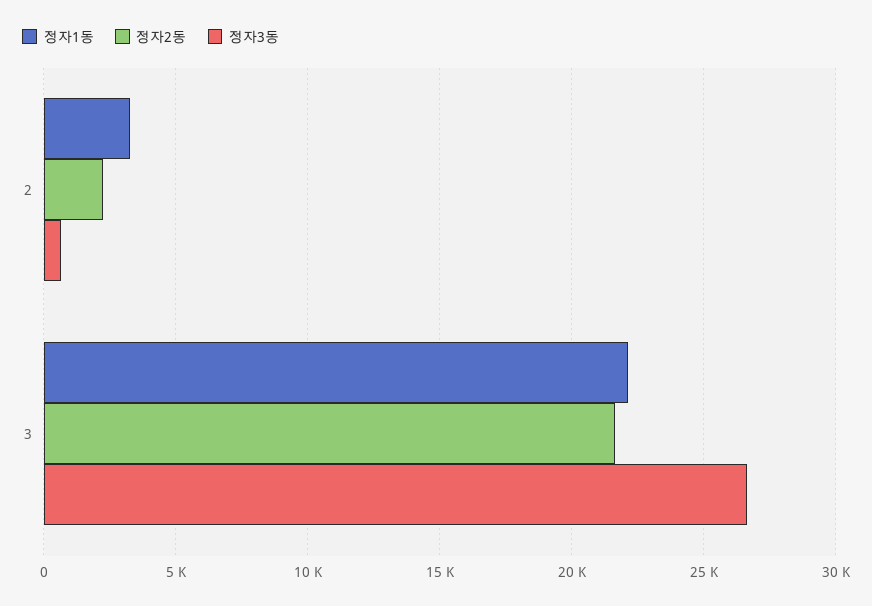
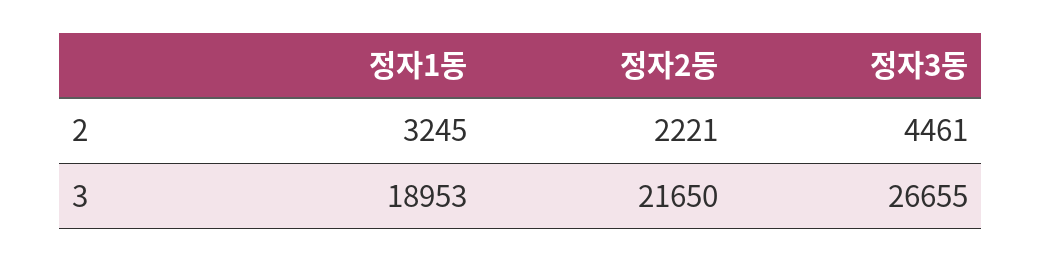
정자3동, 2: 500 -> 4461
정자1동, 3: 22000 -> 18953

